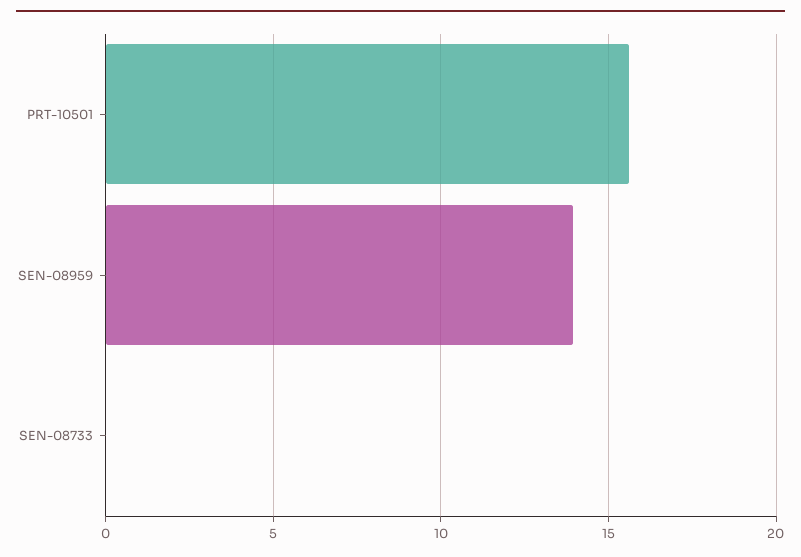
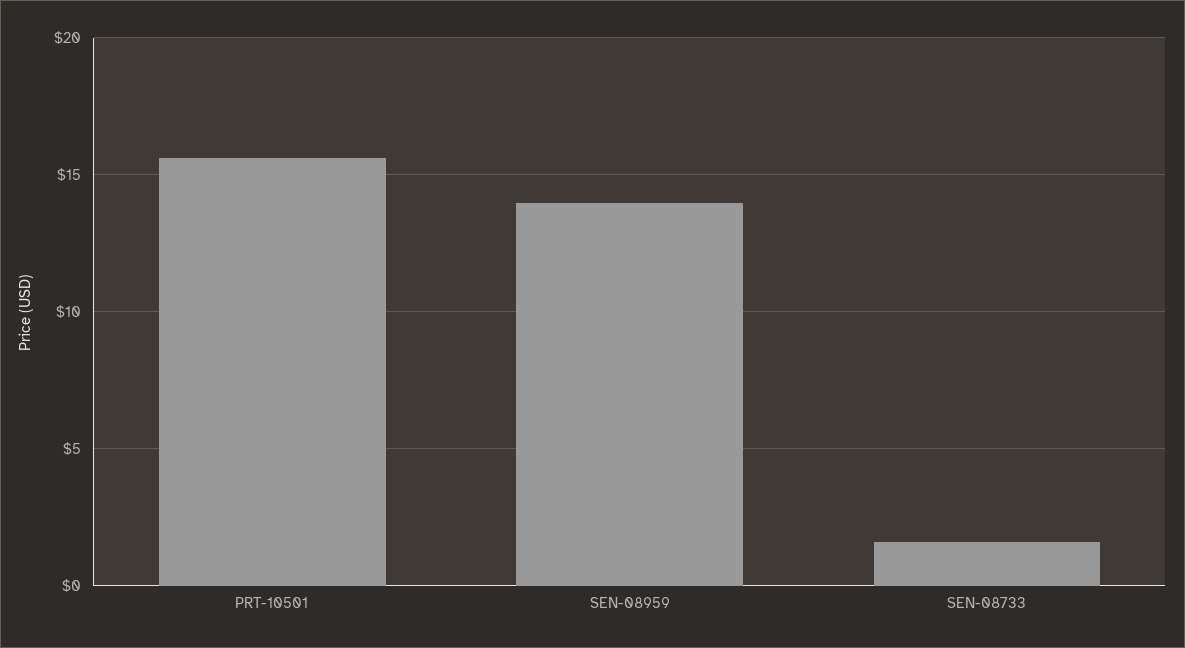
SEN-08733: 0 -> 1.5

